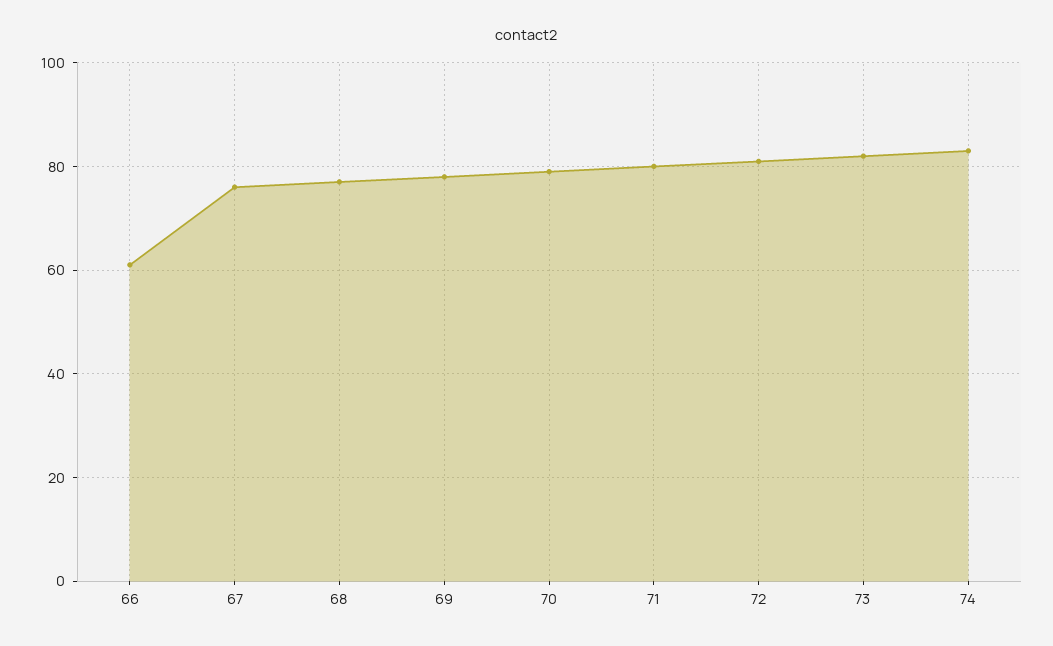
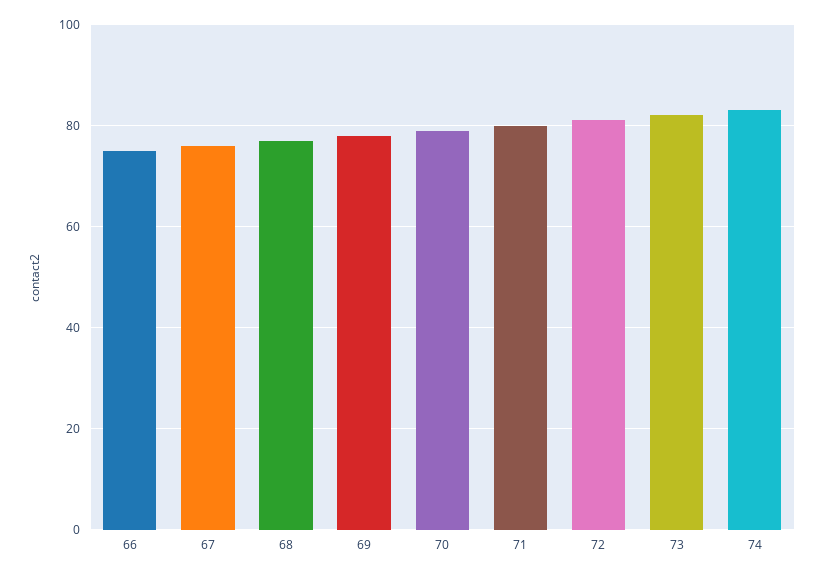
66: 60 -> 75

